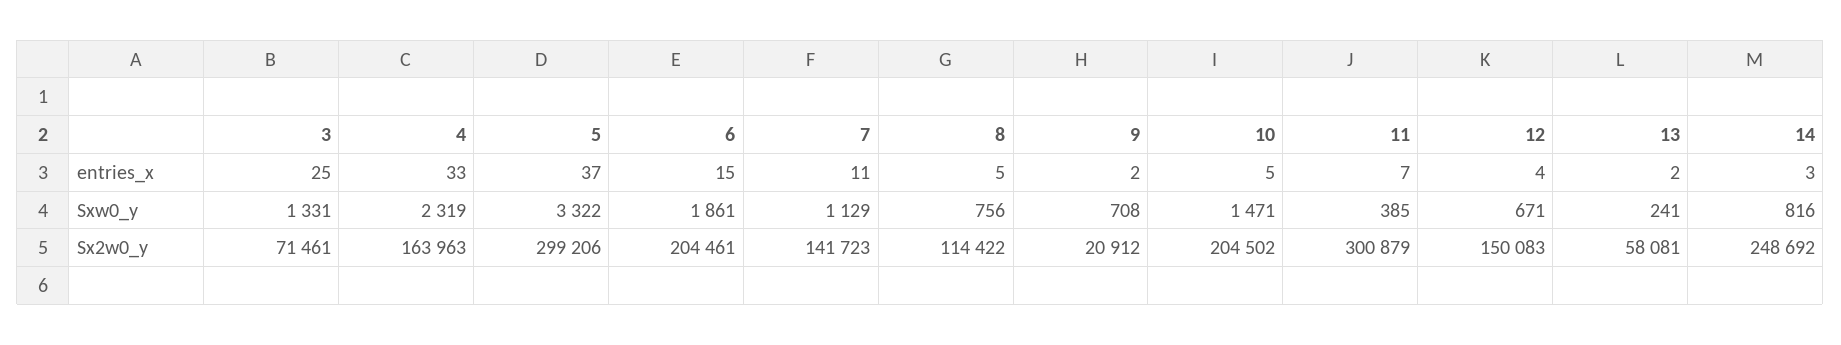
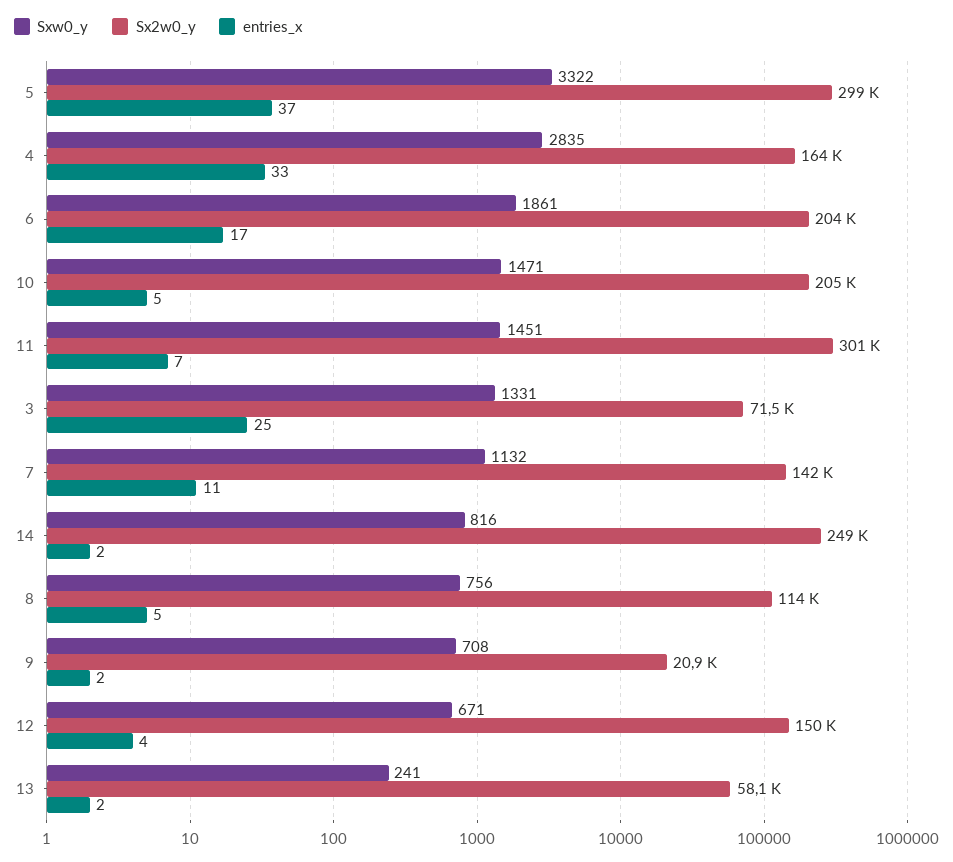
entries_x, 6: 15 -> 17
entries_x, 14: 3 -> 2
Sxw0_y, 4: 2319 -> 2835
Sxw0_y, 7: 1129 -> 1132
Sxw0_y, 11: 385 -> 1451

